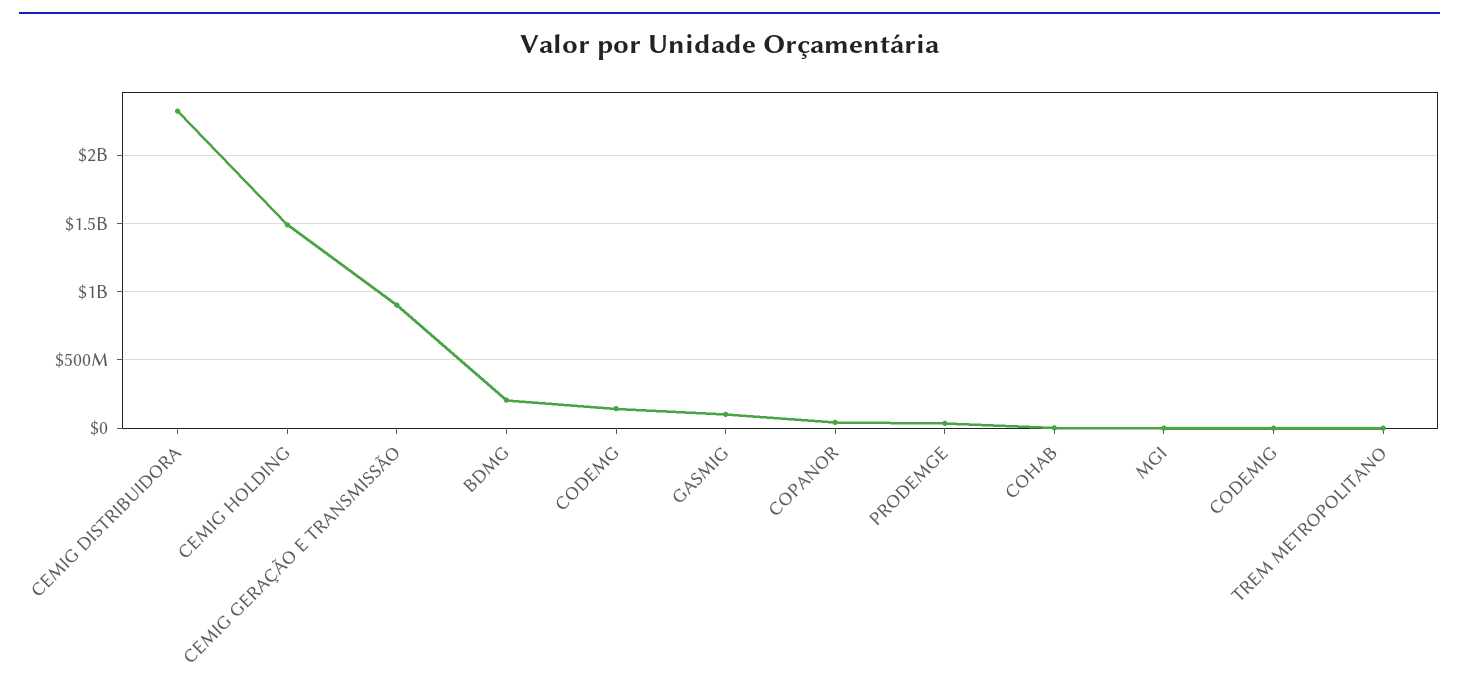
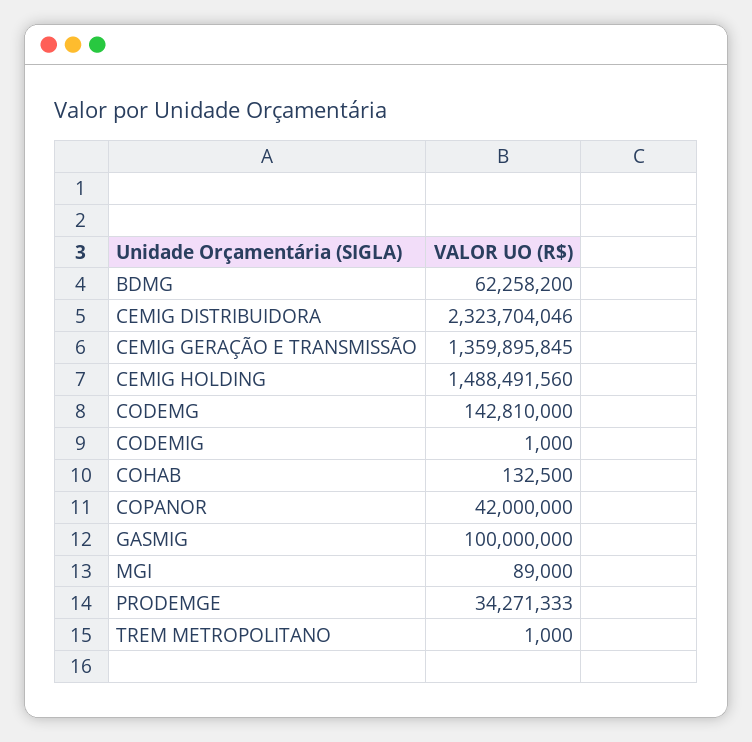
CEMIG GERAÇÃO E TRANSMISSÃO: 900000000 -> 1359895845
BDMG: 200000000 -> 62258200

